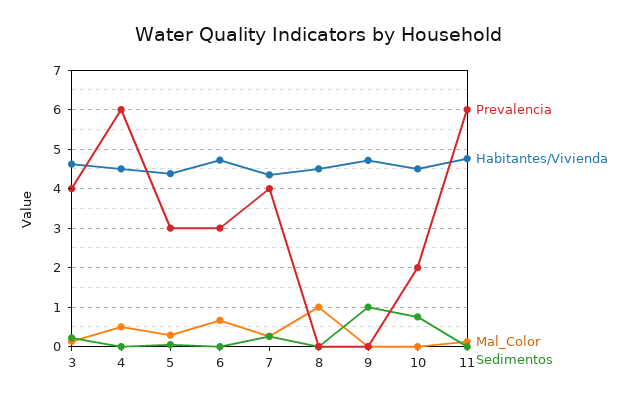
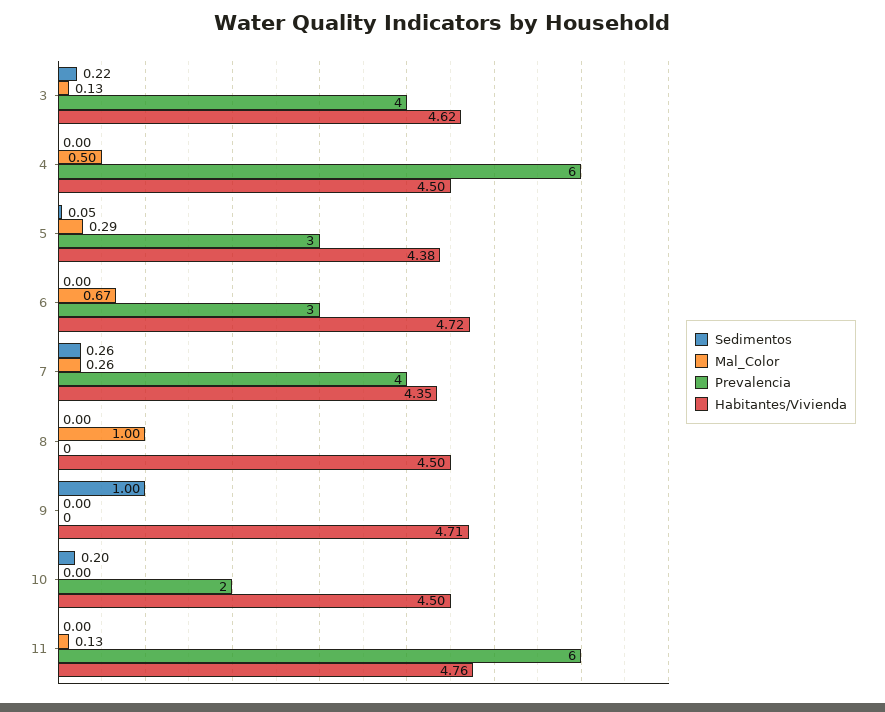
Sedimentos, 10: 0.8 -> 0.2

